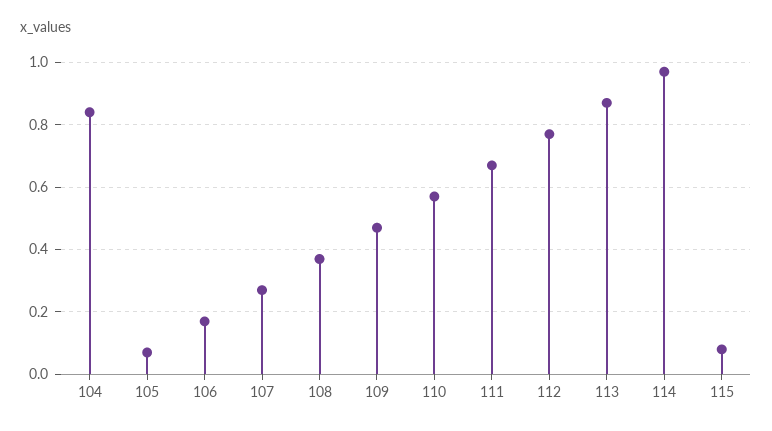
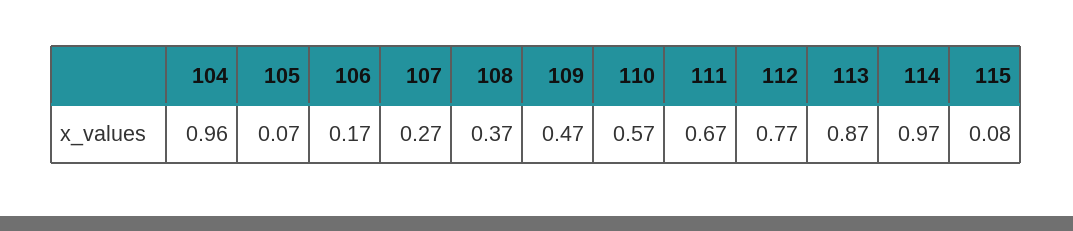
104: 0.85 -> 0.96

